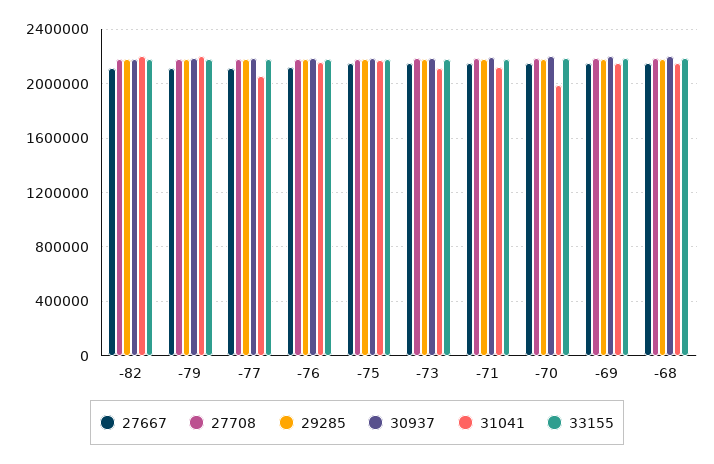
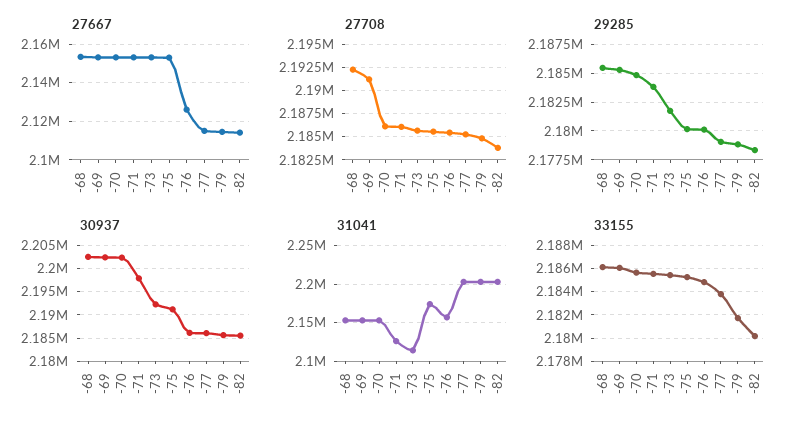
31041, -77: 2050000 -> 2200000
31041, -70: 2000000 -> 2150000

